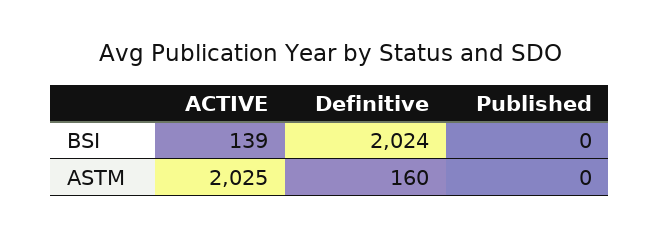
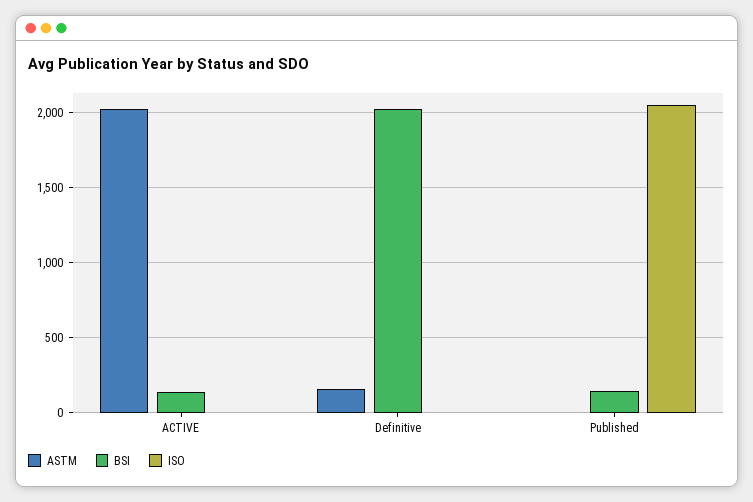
BSI, Published: 0 -> 150
ISO, ACTIVE: none -> 0
ISO, Definitive: none -> 0
ISO, Published: none -> 2050

